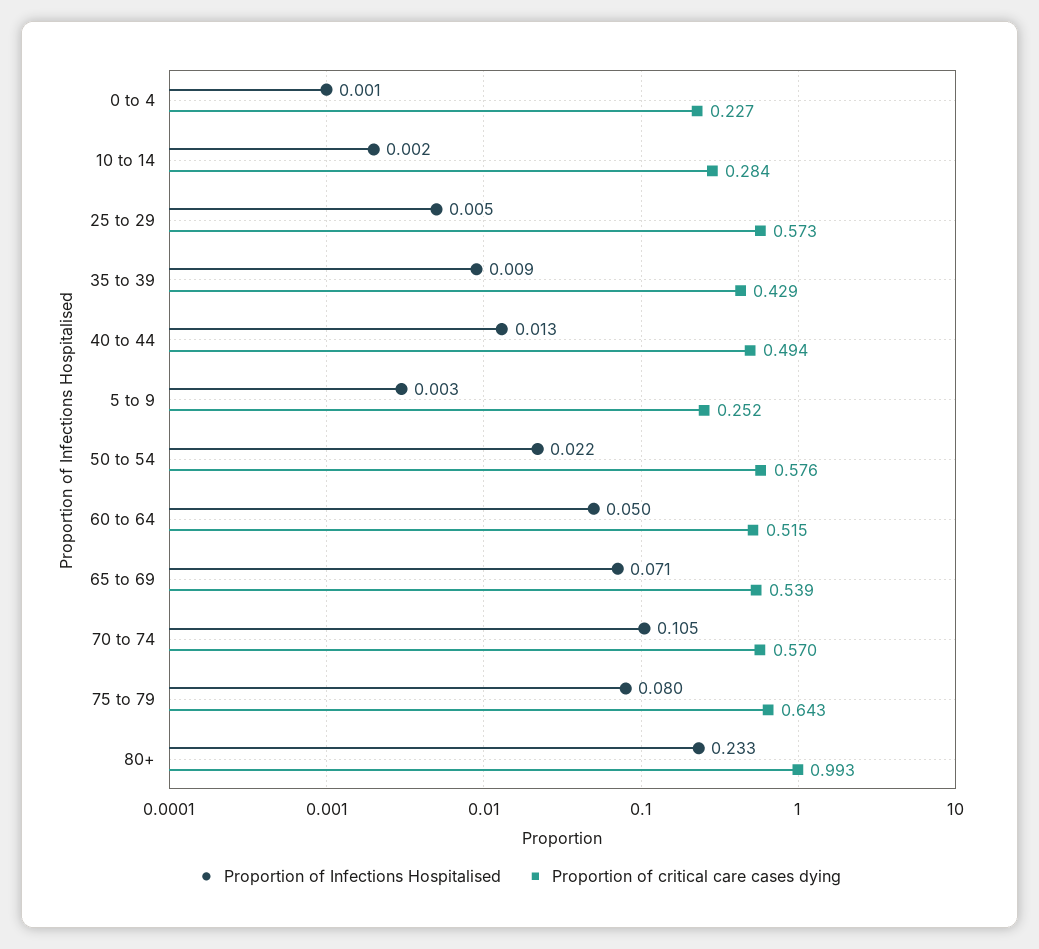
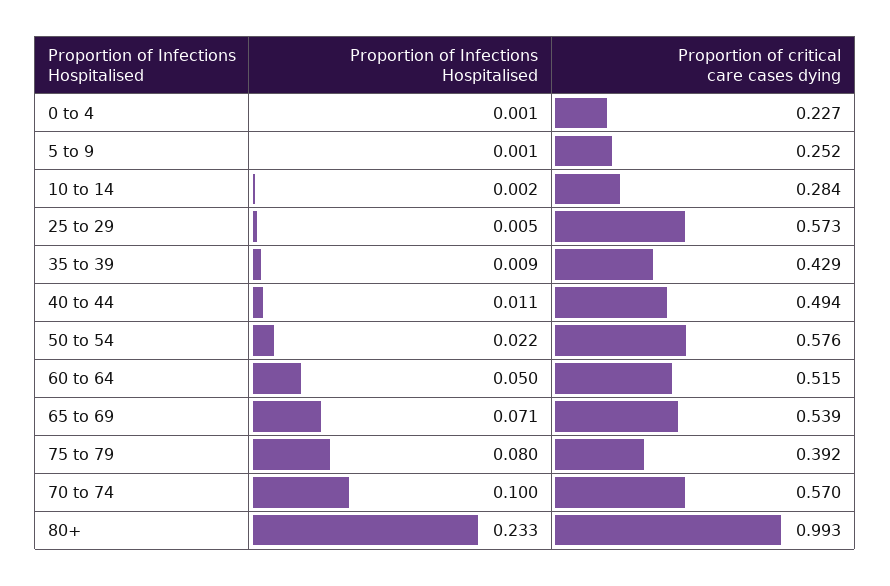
Proportion of Infections Hospitalised, 40 to 44: 0.013 -> 0.011
Proportion of Infections Hospitalised, 5 to 9: 0.003 -> 0.001
Proportion of Infections Hospitalised, 70 to 74: 0.105 -> 0.1
Proportion of critical care cases dying, 75 to 79: 0.643 -> 0.392

